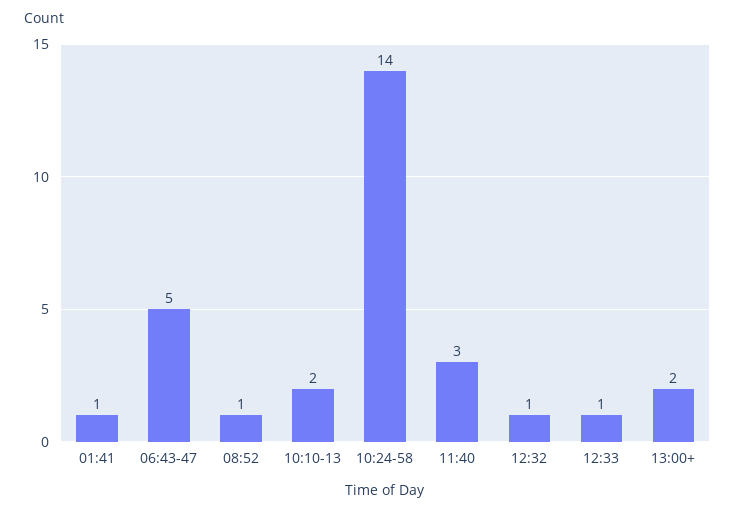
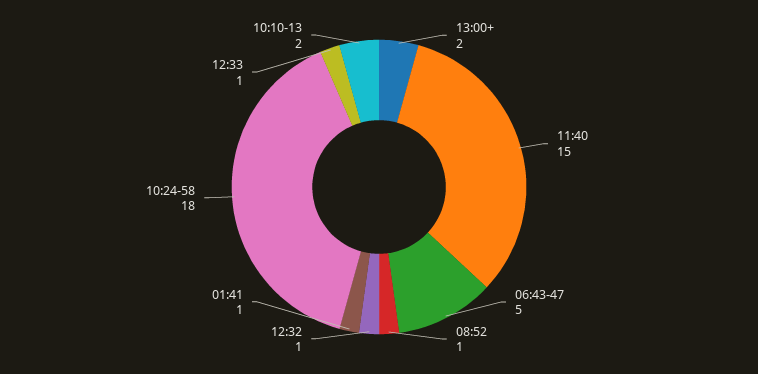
10:24-58: 14 -> 18
11:40: 3 -> 15

